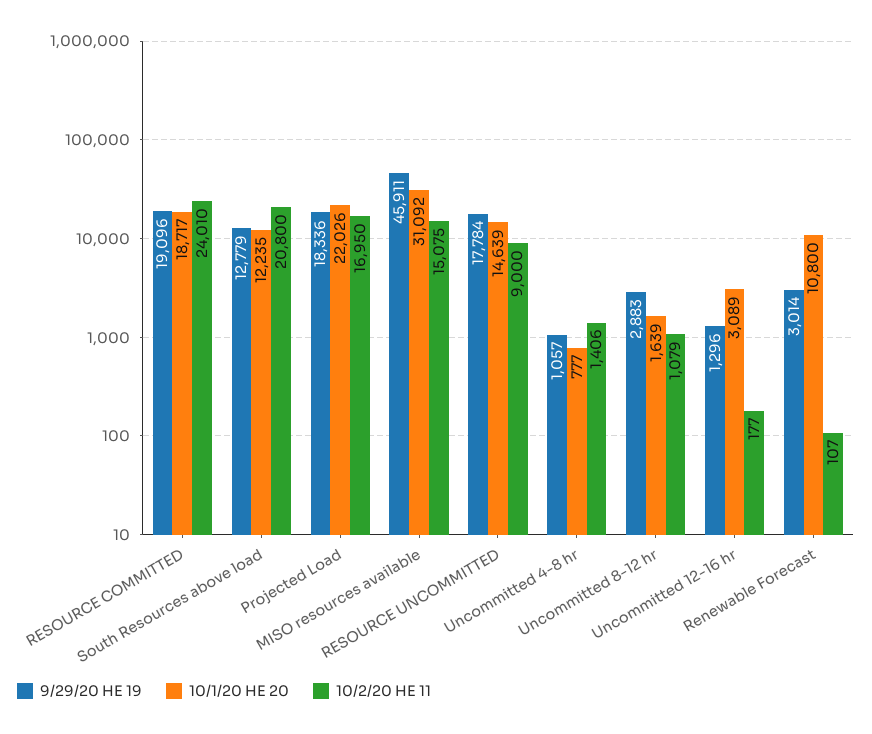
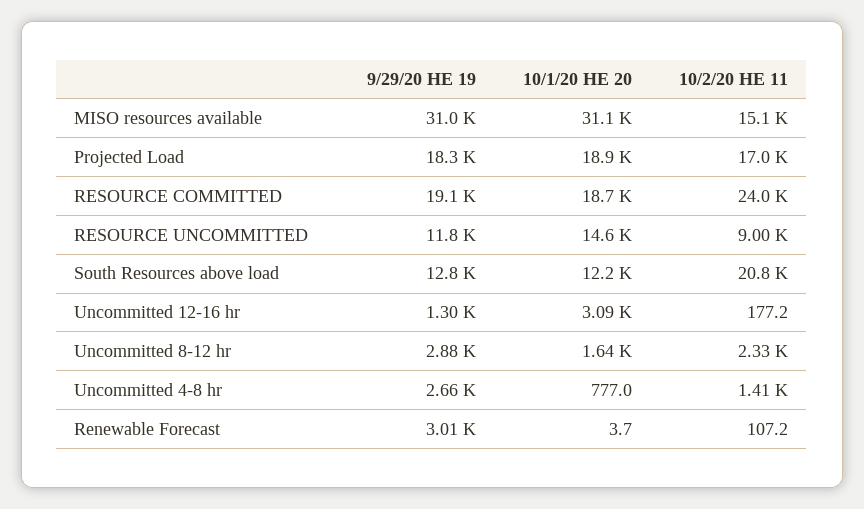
10/1/20 HE 20, Projected Load: 22026 -> 18900
9/29/20 HE 19, MISO resources available: 45911 -> 31000
9/29/20 HE 19, RESOURCE UNCOMMITTED: 17784 -> 11800
9/29/20 HE 19, Uncommitted 4-8 hr: 1057 -> 2660
10/2/20 HE 11, Uncommitted 8-12 hr: 1079 -> 2330
10/1/20 HE 20, Renewable Forecast: 10800 -> 3.7

